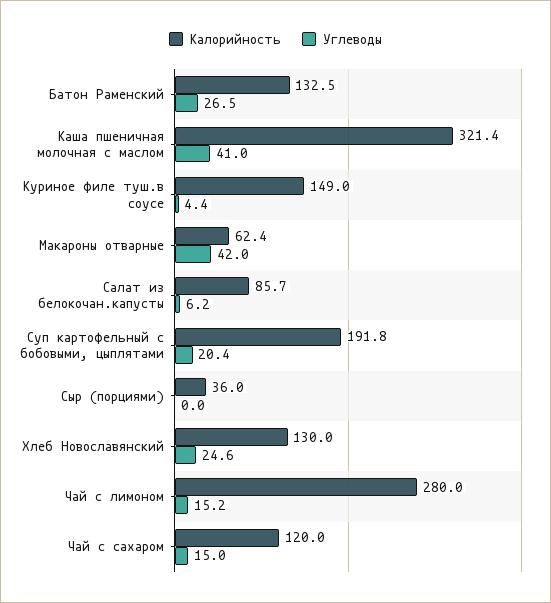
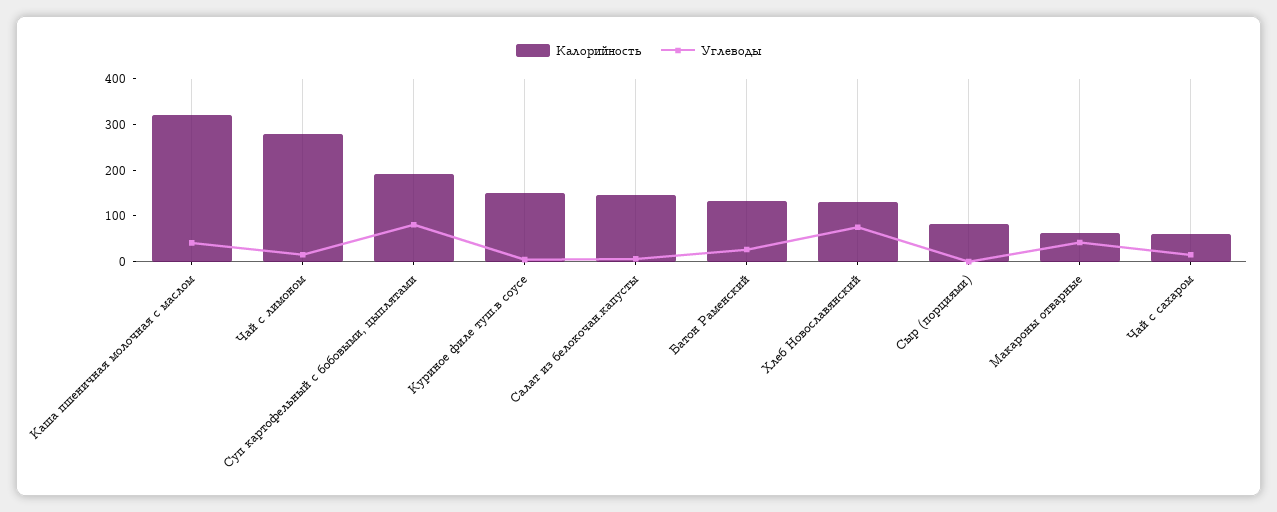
Калорийность, Салат из белокочан.капусты: 85.7 -> 140
Углеводы, Суп картофельный с бобовыми, цыплятами: 20.4 -> 80
Калорийность, Сыр (порциями): 36 -> 80
Углеводы, Хлеб Новославянский: 24.6 -> 80
Калорийность, Чай с сахаром: 120 -> 60

